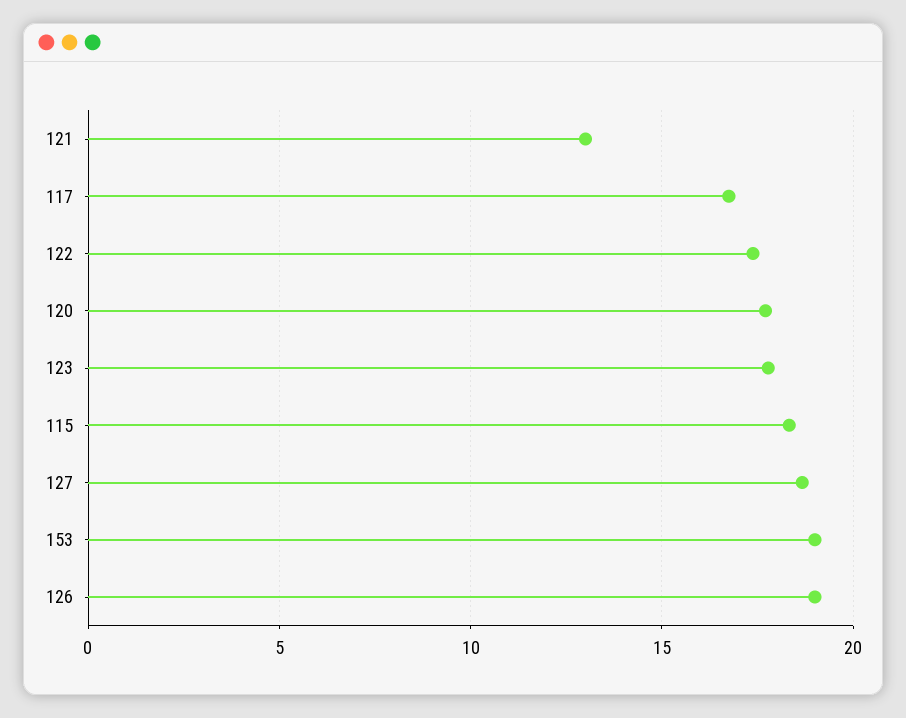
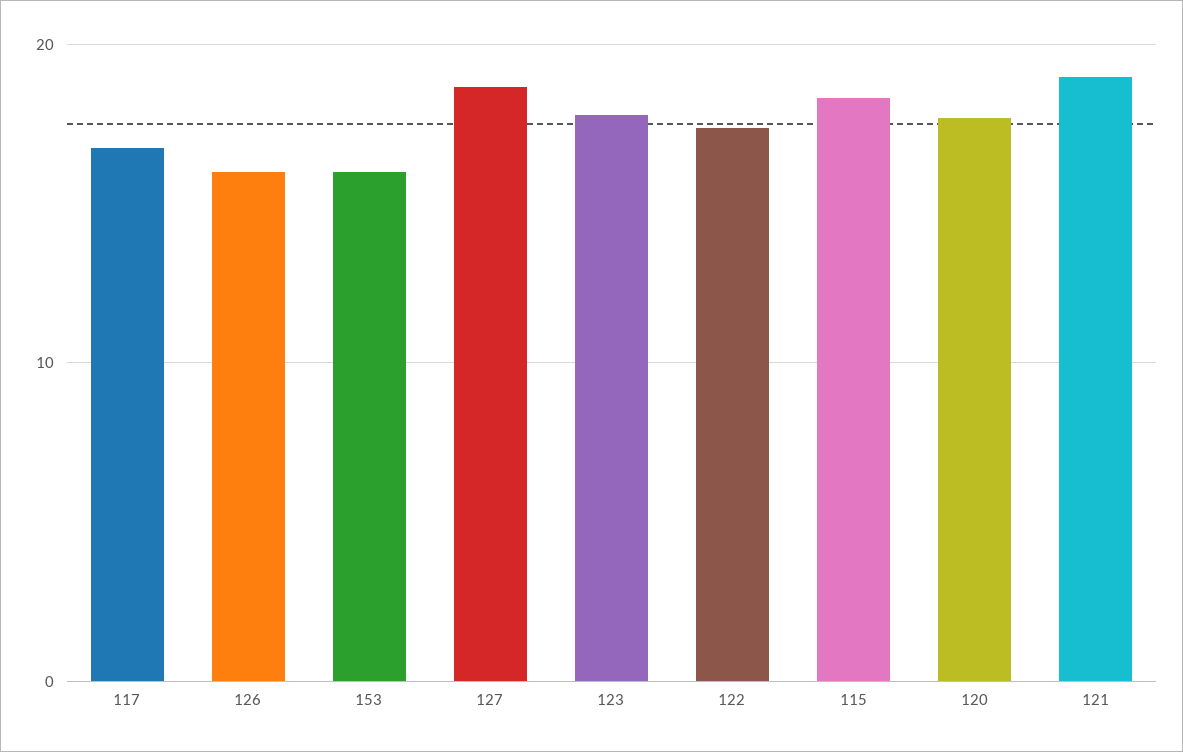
121: 13 -> 19
153: 19 -> 16
126: 19 -> 16

